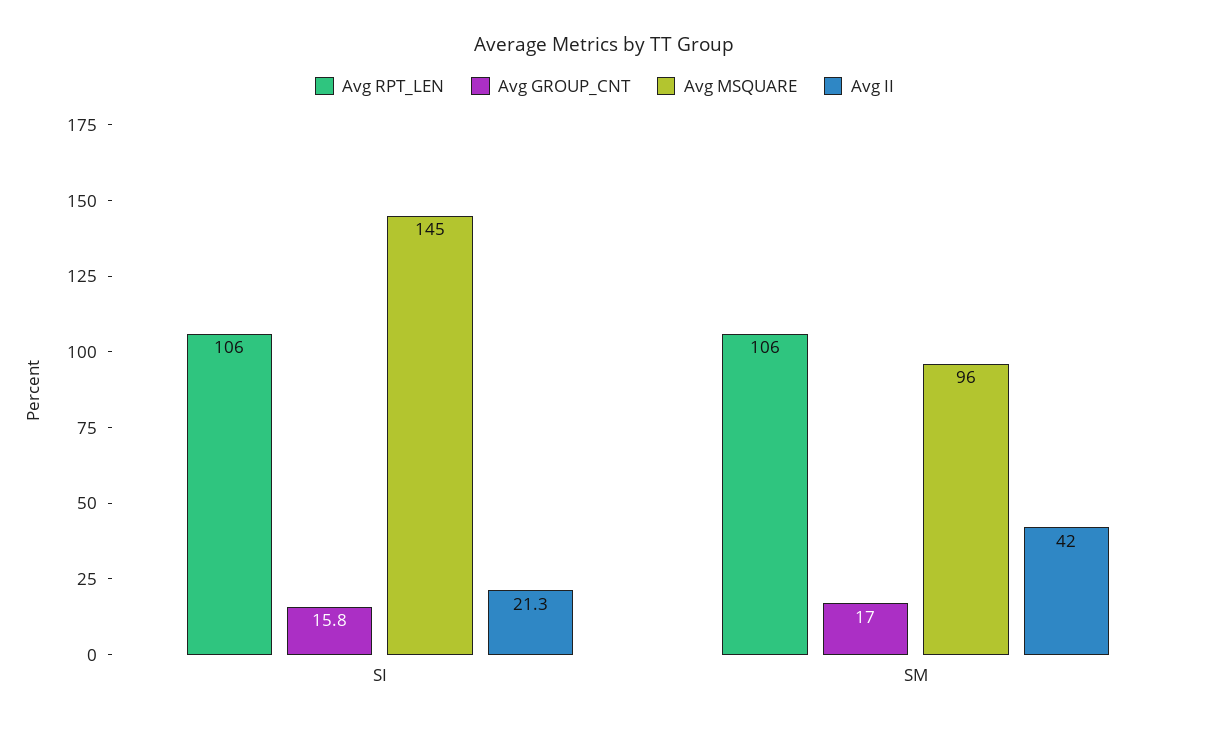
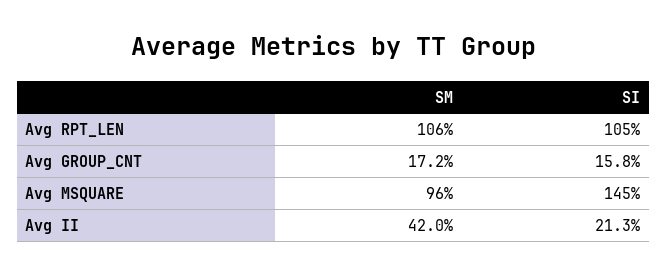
Avg RPT_LEN, SI: 106 -> 105
Avg GROUP_CNT, SM: 17 -> 17.2

